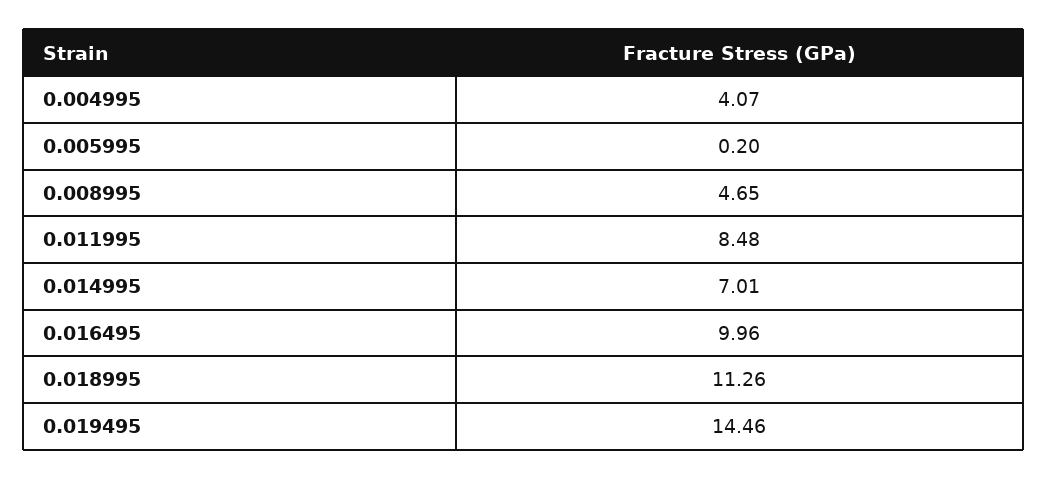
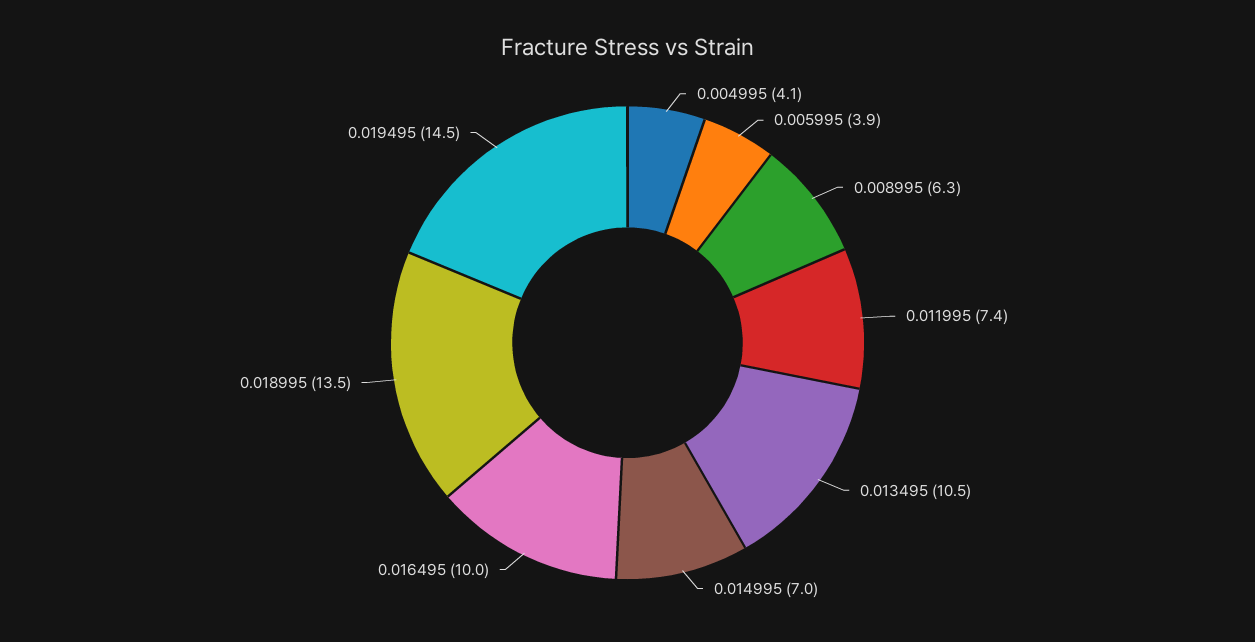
0.005995: 0.2 -> 3.9
0.008995: 4.65 -> 6.3
0.011995: 8.48 -> 7.4
0.018995: 11.26 -> 13.5
0.013495: none -> 10.5

